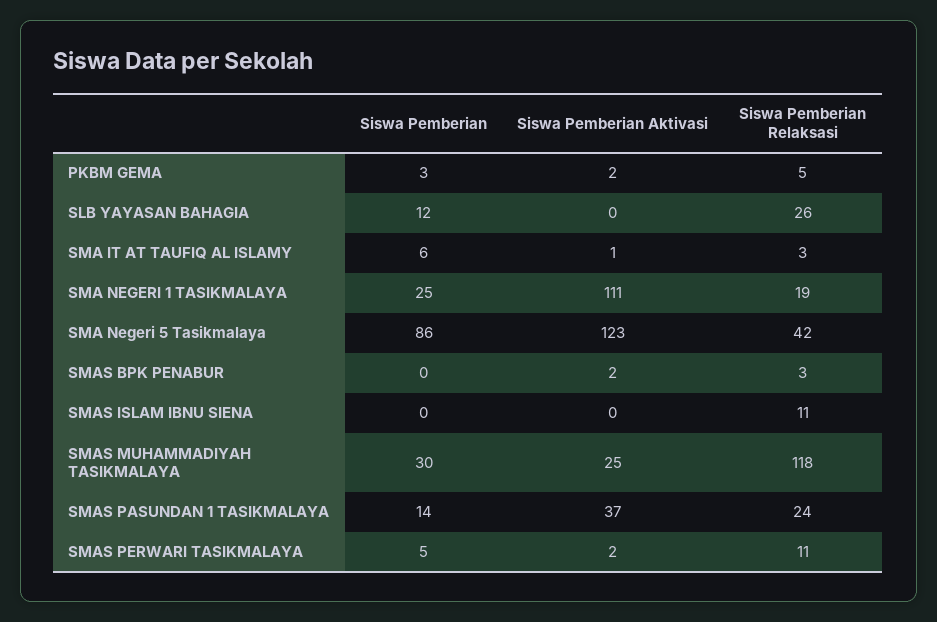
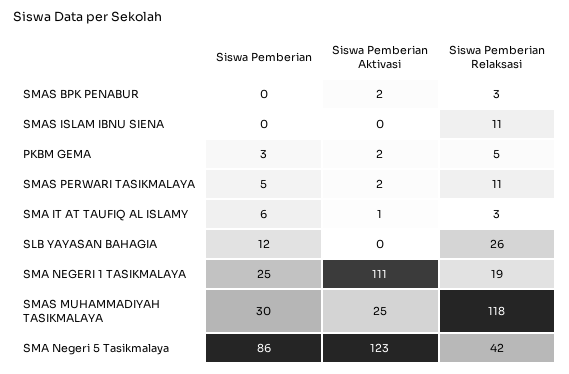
Siswa Pemberian, SMAS PASUNDAN 1 TASIKMALAYA: 14 -> none
Siswa Pemberian Aktivasi, SMAS PASUNDAN 1 TASIKMALAYA: 37 -> none
Siswa Pemberian Relaksasi, SMAS PASUNDAN 1 TASIKMALAYA: 24 -> none

